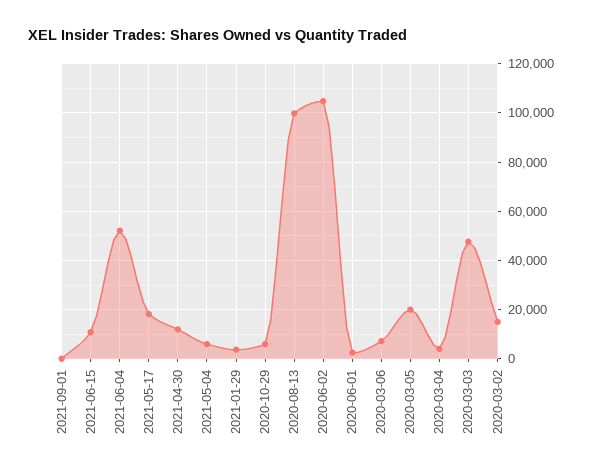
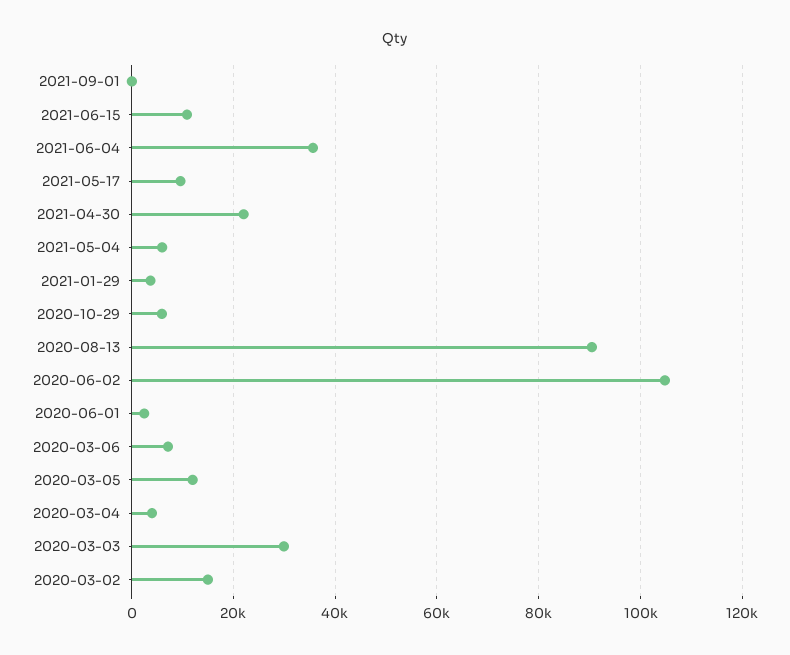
2021-06-04: 52500 -> 36000
2021-05-17: 17500 -> 10000
2021-04-30: 12500 -> 22000
2020-08-13: 100000 -> 90000
2020-03-05: 20000 -> 12000
2020-03-03: 47500 -> 30000

